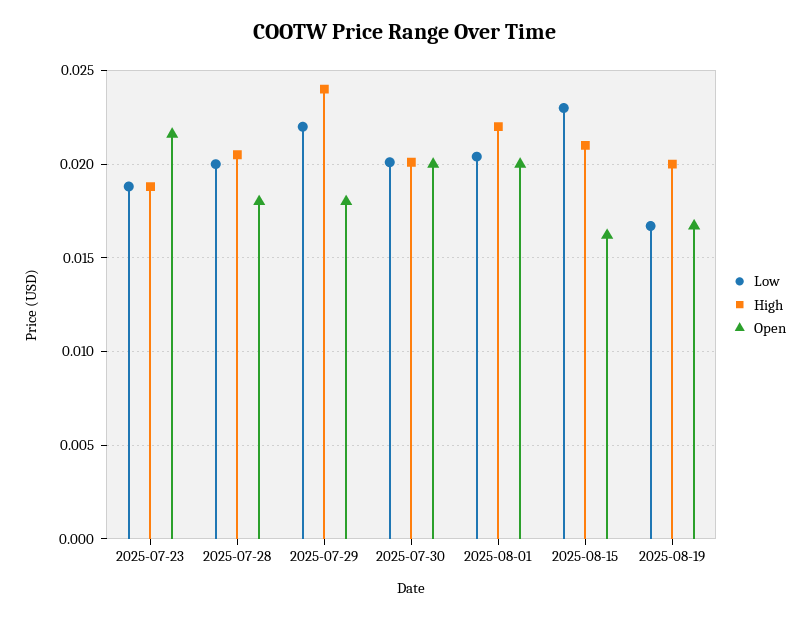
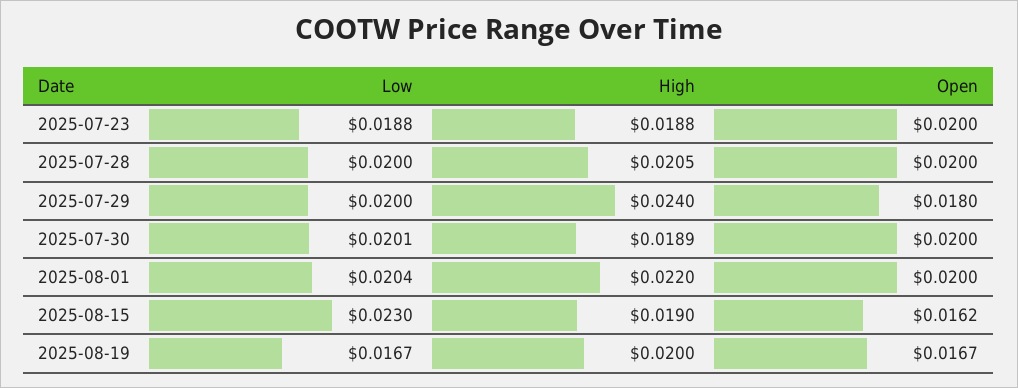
Open, 2025-07-23: 0.0215 -> 0.02
Open, 2025-07-28: 0.018 -> 0.02
Low, 2025-07-29: 0.022 -> 0.02
High, 2025-07-30: 0.02 -> 0.0189
High, 2025-08-15: 0.021 -> 0.019

